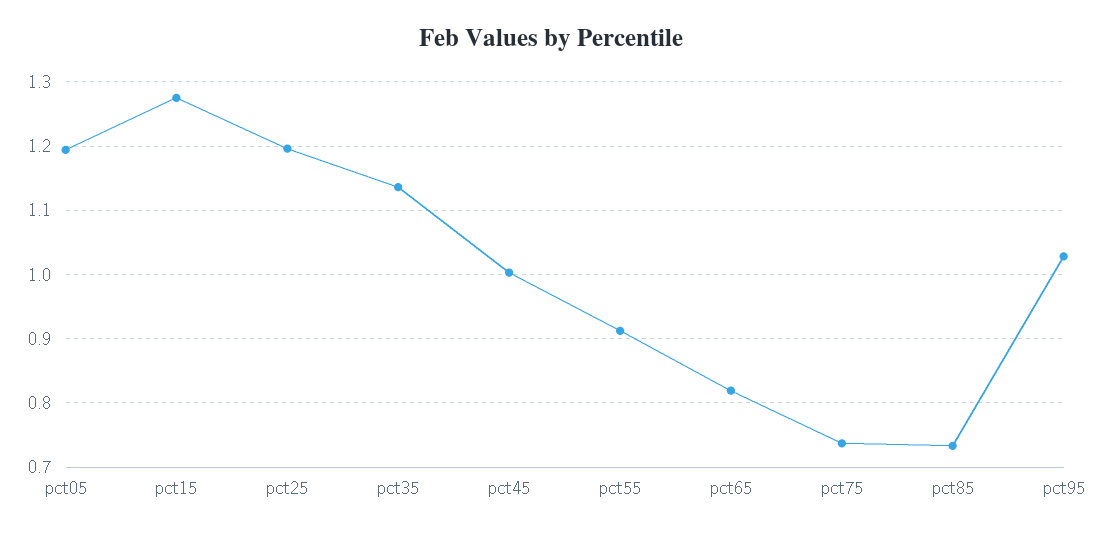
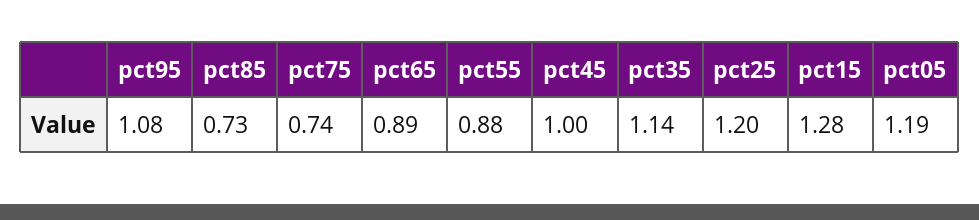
pct55: 0.91 -> 0.88
pct65: 0.82 -> 0.89
pct95: 1.03 -> 1.08

